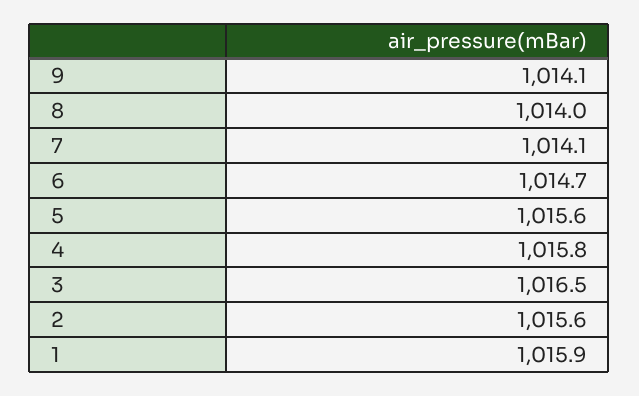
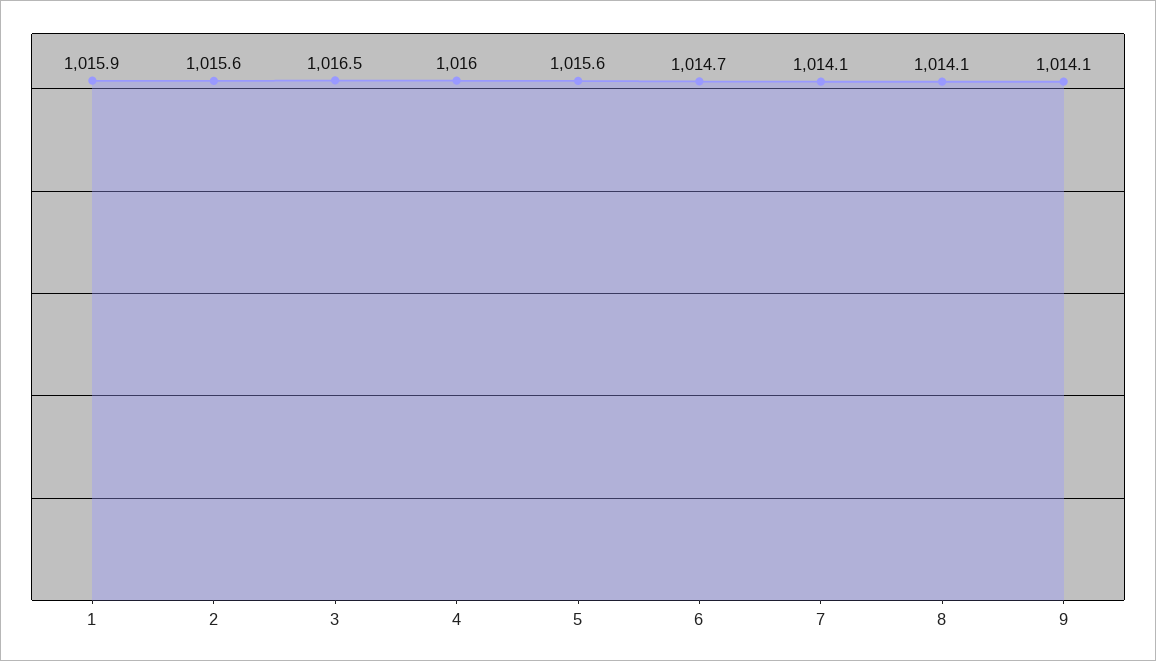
8: 1014 -> 1014.1
4: 1015.8 -> 1016

